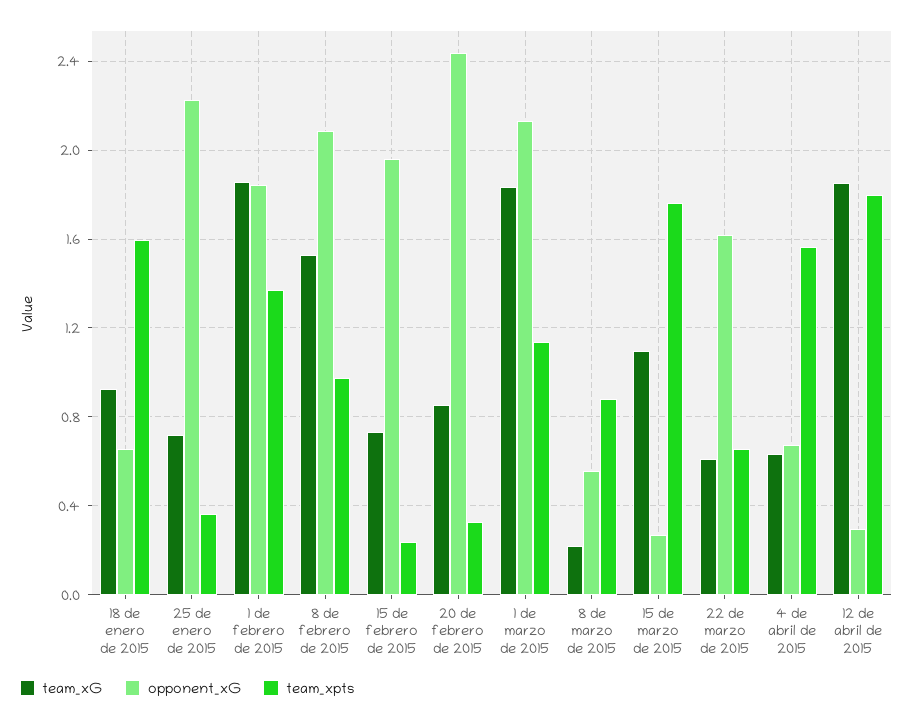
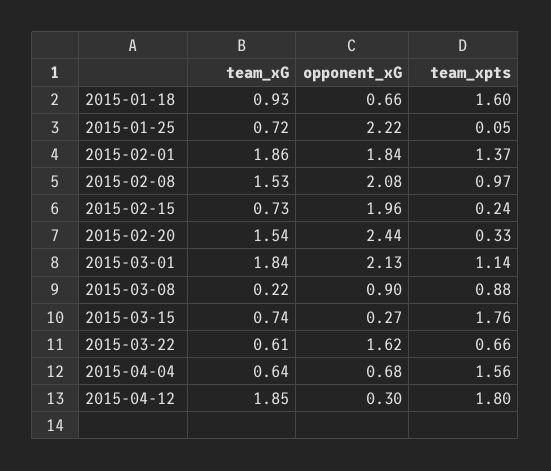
team_xpts, 25 de enero de 2015: 0.35 -> 0.05
team_xG, 20 de febrero de 2015: 0.85 -> 1.54
opponent_xG, 8 de marzo de 2015: 0.55 -> 0.9
team_xG, 15 de marzo de 2015: 1.1 -> 0.74

